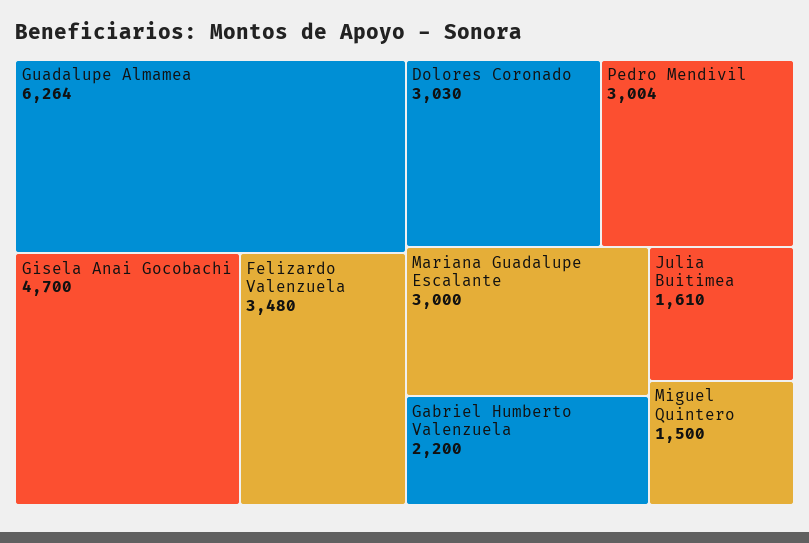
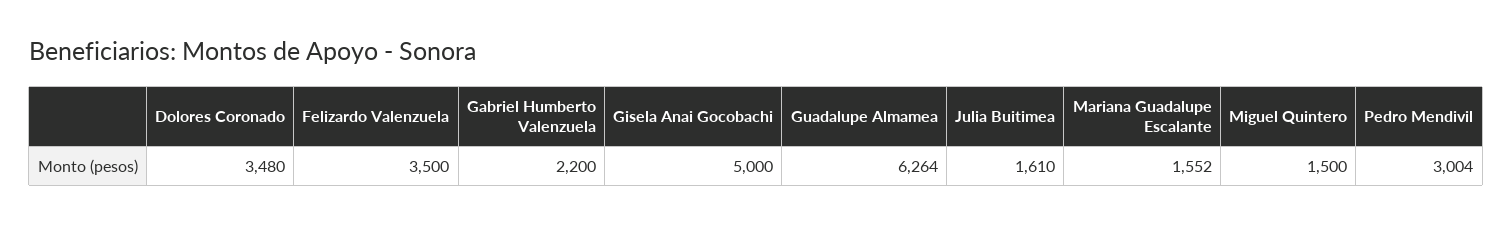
Gisela Anai Gocobachi: 4700 -> 5000
Felizardo Valenzuela: 3480 -> 3500
Dolores Coronado: 3030 -> 3480
Mariana Guadalupe Escalante: 3000 -> 1552

